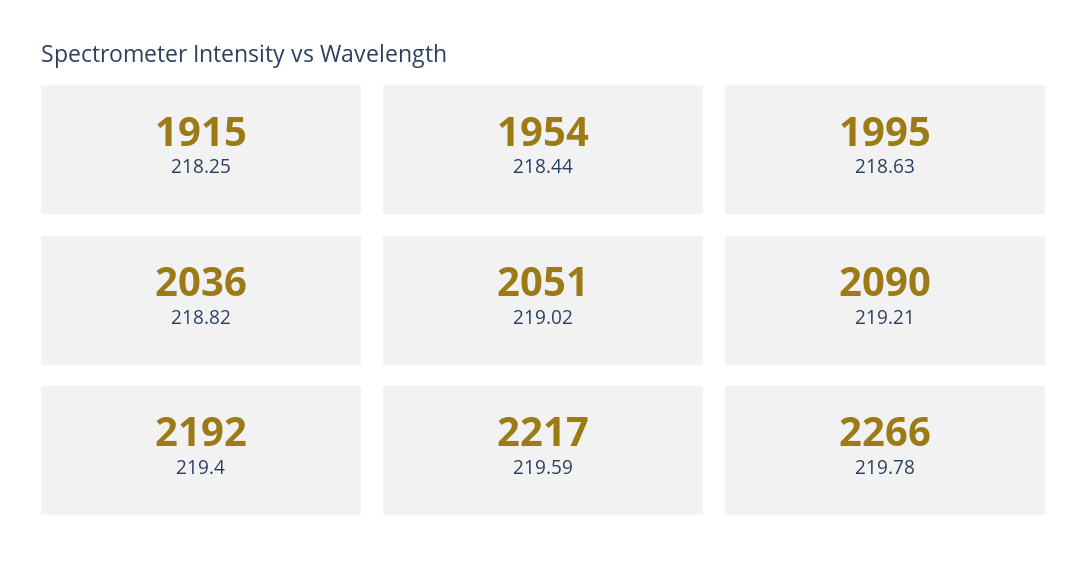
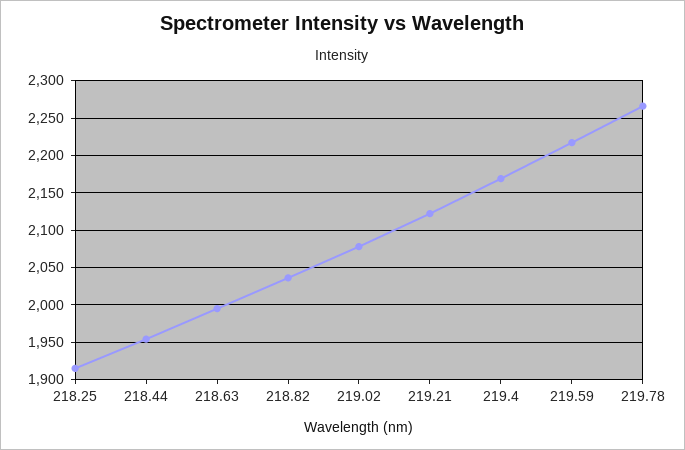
219.02: 2051 -> 2080
219.21: 2090 -> 2120
219.4: 2192 -> 2170

